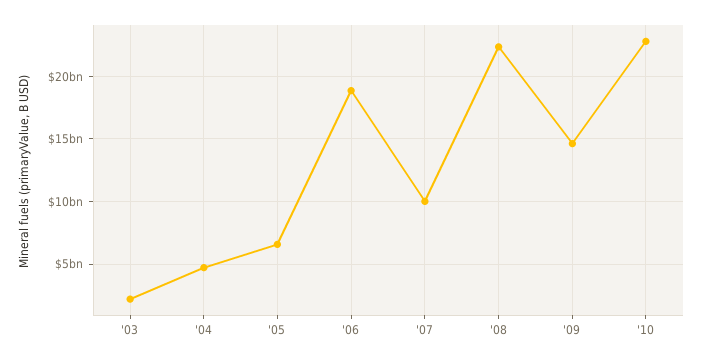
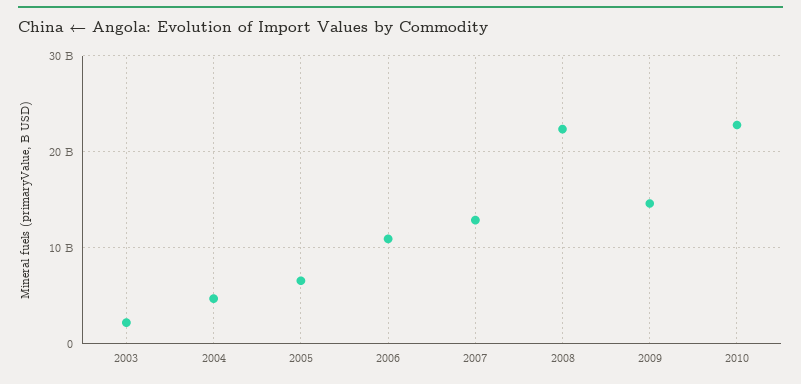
'06: 19000000000 -> 11000000000
'07: 10000000000 -> 13000000000

